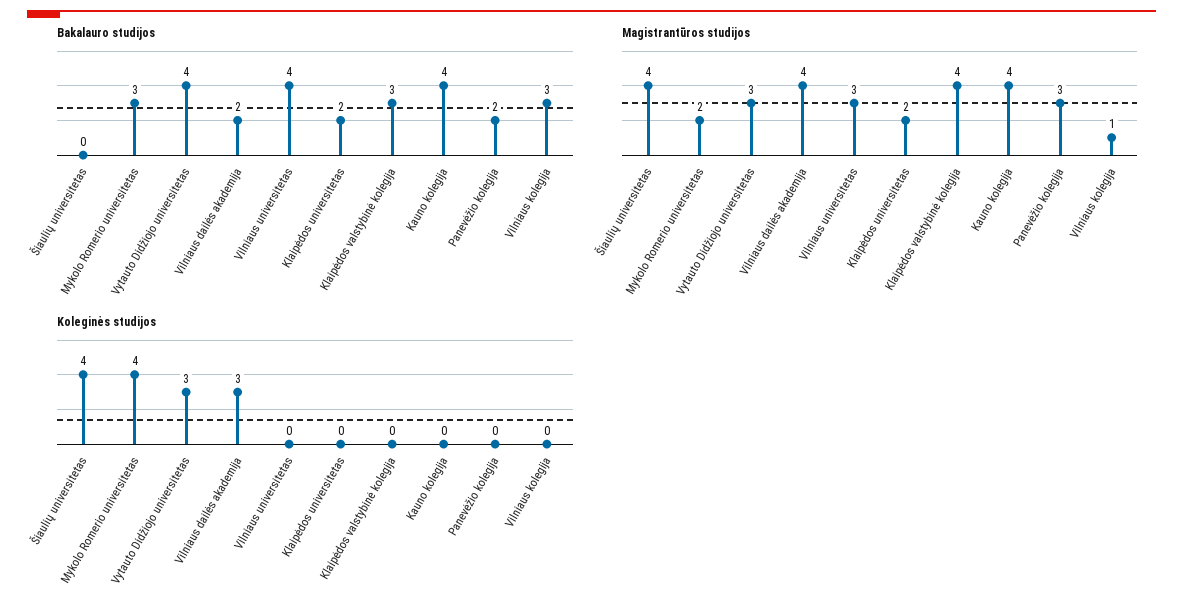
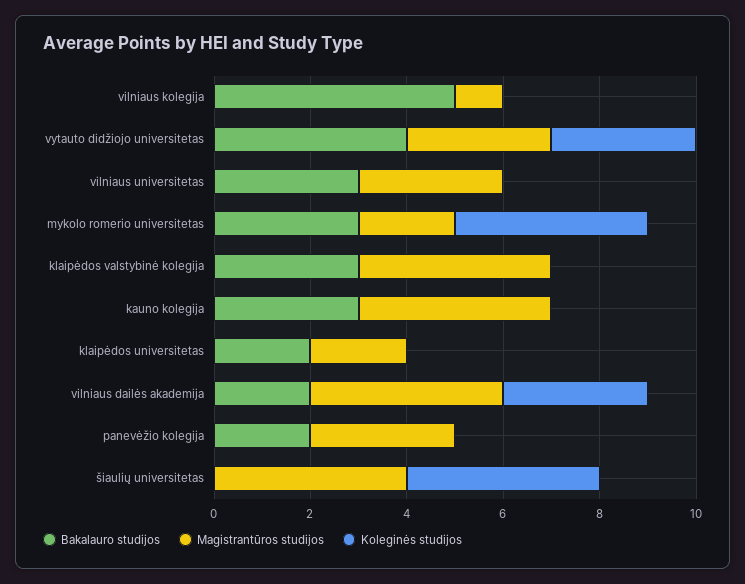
Bakalauro studijos, Vilniaus universitetas: 4 -> 3
Bakalauro studijos, Kauno kolegija: 4 -> 3
Bakalauro studijos, Vilniaus kolegija: 3 -> 5

